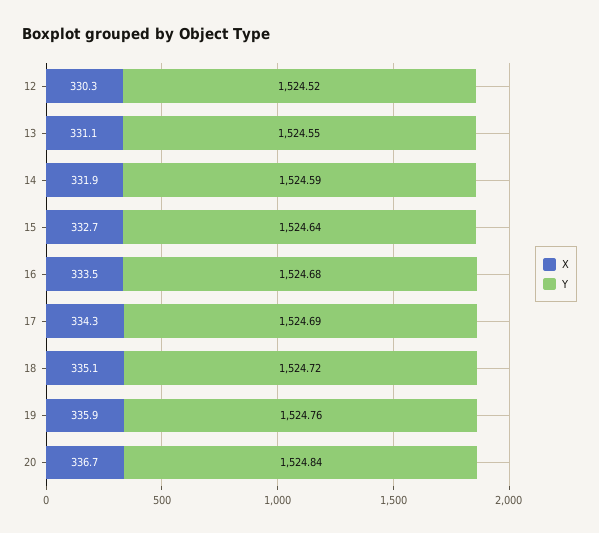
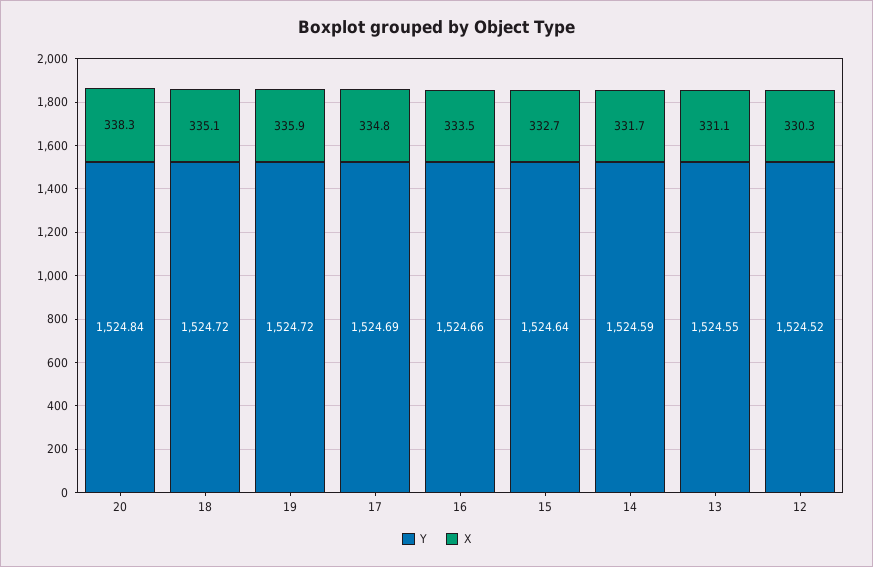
X, 14: 331.9 -> 331.7
Y, 16: 1524.68 -> 1524.66
X, 17: 334.3 -> 334.8
Y, 19: 1524.76 -> 1524.72
X, 20: 336.7 -> 338.3

